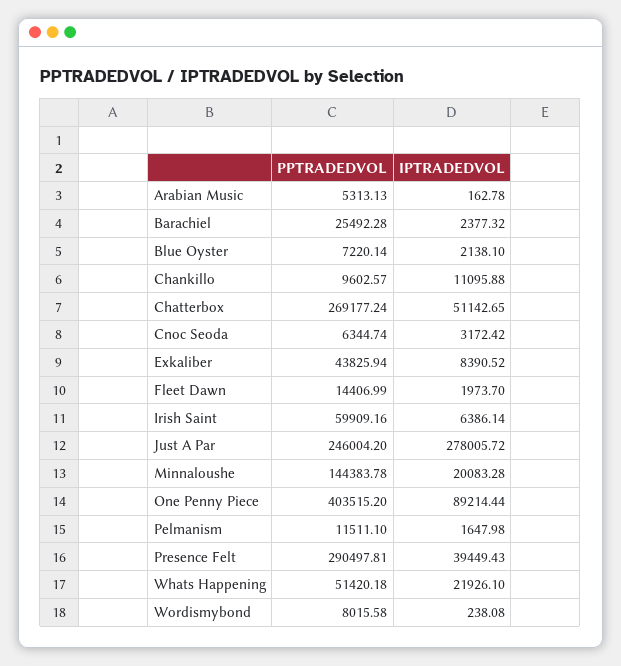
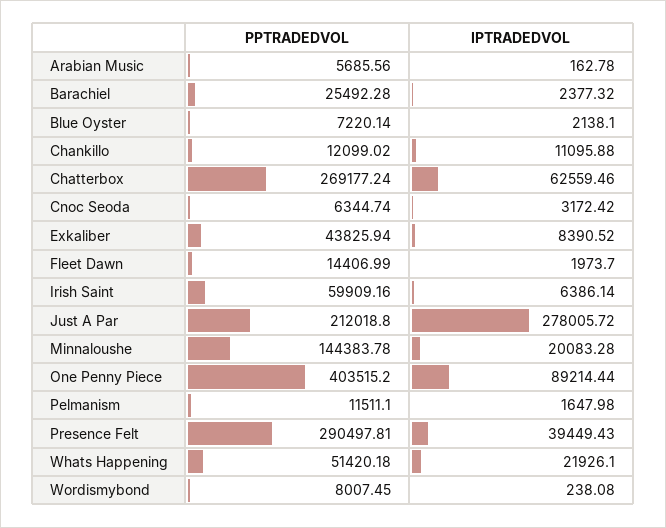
PPTRADEDVOL, Arabian Music: 5313.13 -> 5685.56
PPTRADEDVOL, Chankillo: 9602.57 -> 12099.02
IPTRADEDVOL, Chatterbox: 51142.65 -> 62559.46
PPTRADEDVOL, Just A Par: 246004.2 -> 212018.8
PPTRADEDVOL, Wordismybond: 8015.58 -> 8007.45

